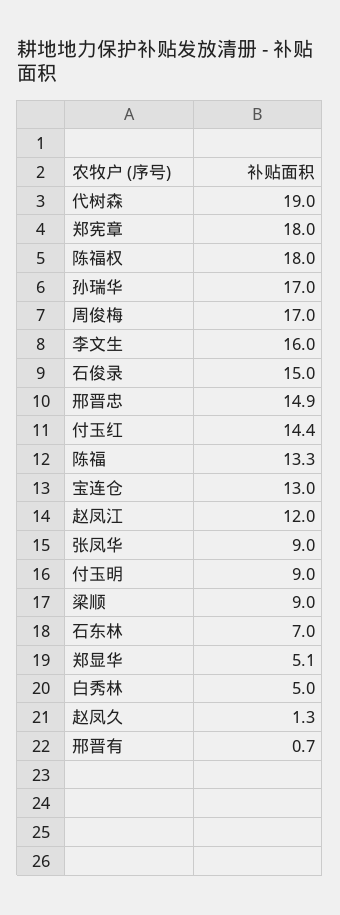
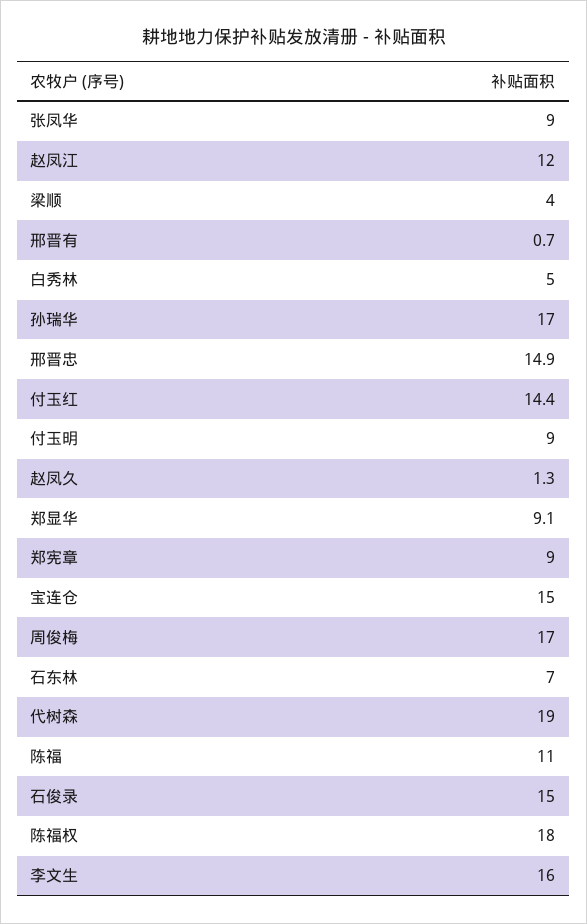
郑宪章: 18 -> 9
陈福: 13.3 -> 11
宝连仓: 13 -> 15
梁顺: 9 -> 4
郑显华: 5.1 -> 9.1

